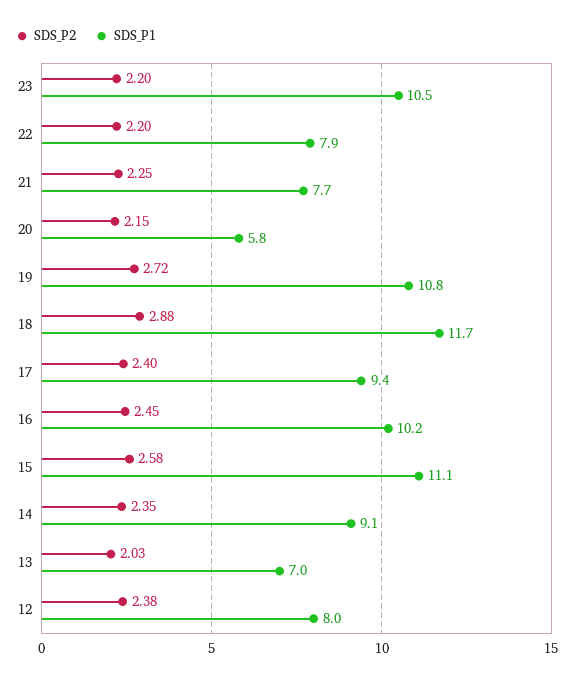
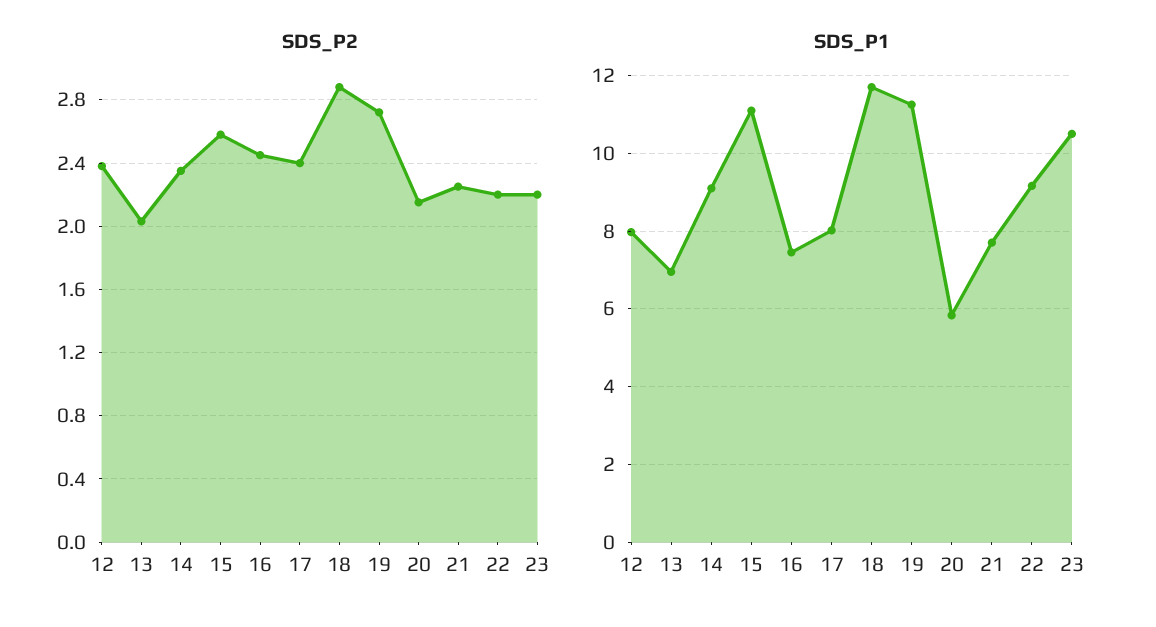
SDS_P1, 22: 7.9 -> 9.2
SDS_P1, 19: 10.8 -> 11.2
SDS_P1, 17: 9.4 -> 8
SDS_P1, 16: 10.2 -> 7.4

